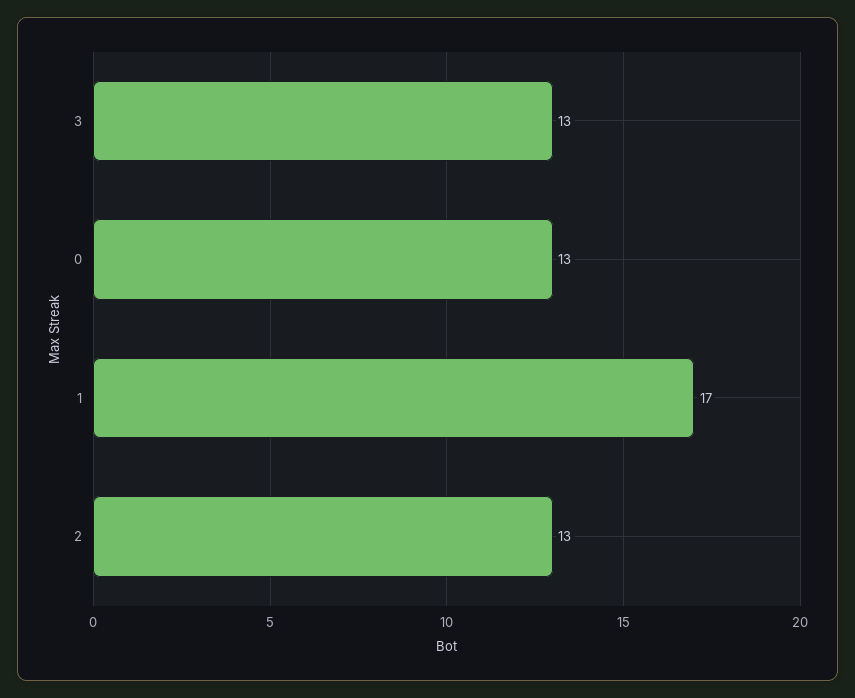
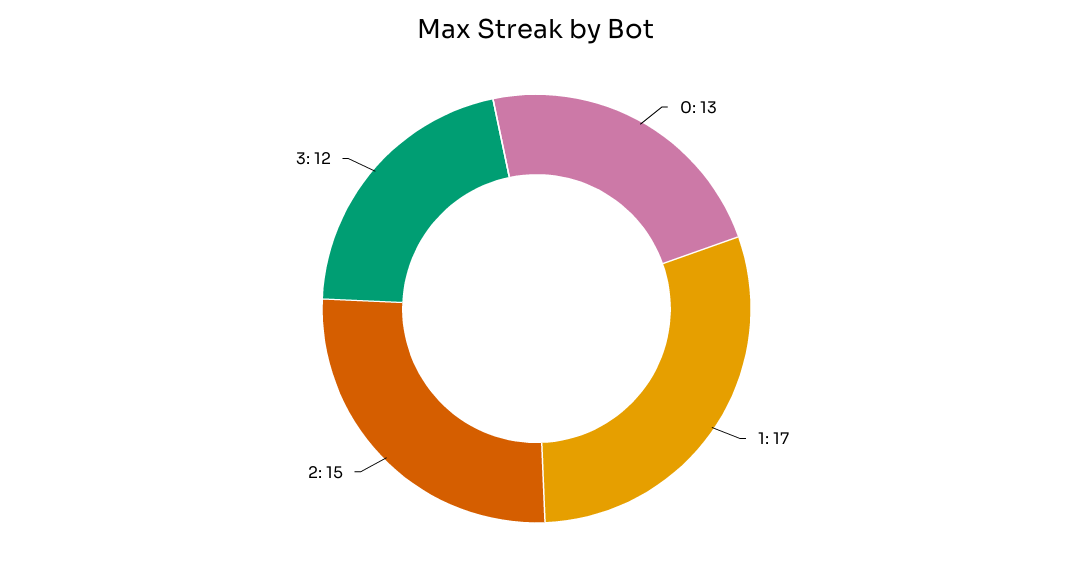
3: 13 -> 12
2: 13 -> 15

